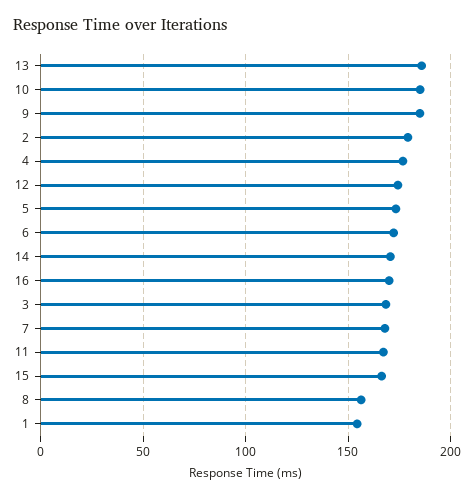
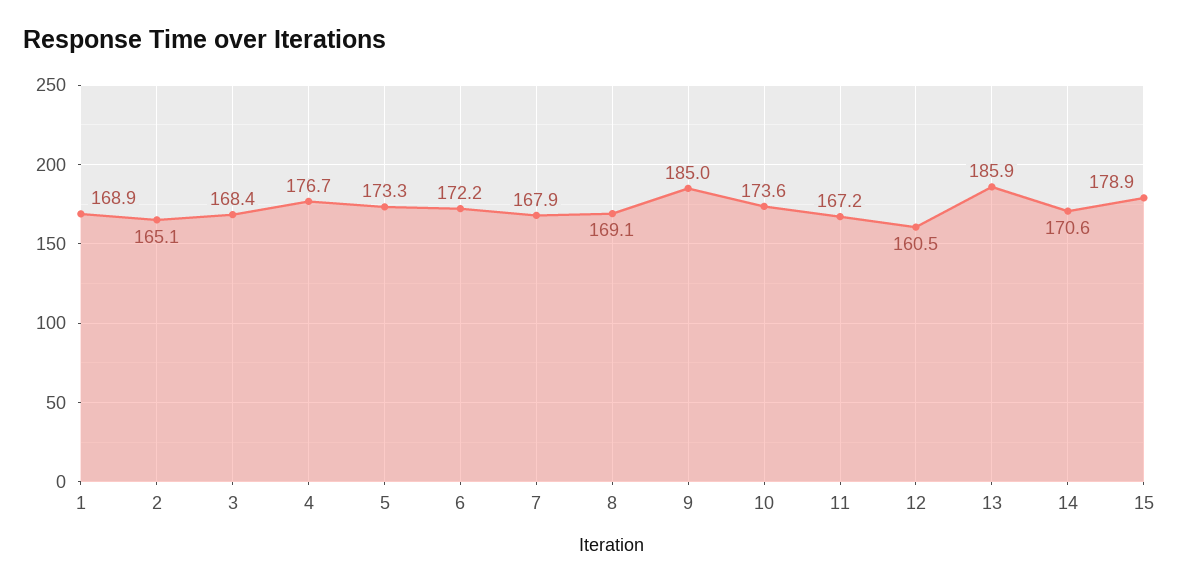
10: 185 -> 173.6
2: 180 -> 165.1
12: 175 -> 160.5
16: 170 -> none
15: 165 -> 178.9
8: 155 -> 169.1
1: 155 -> 168.9

